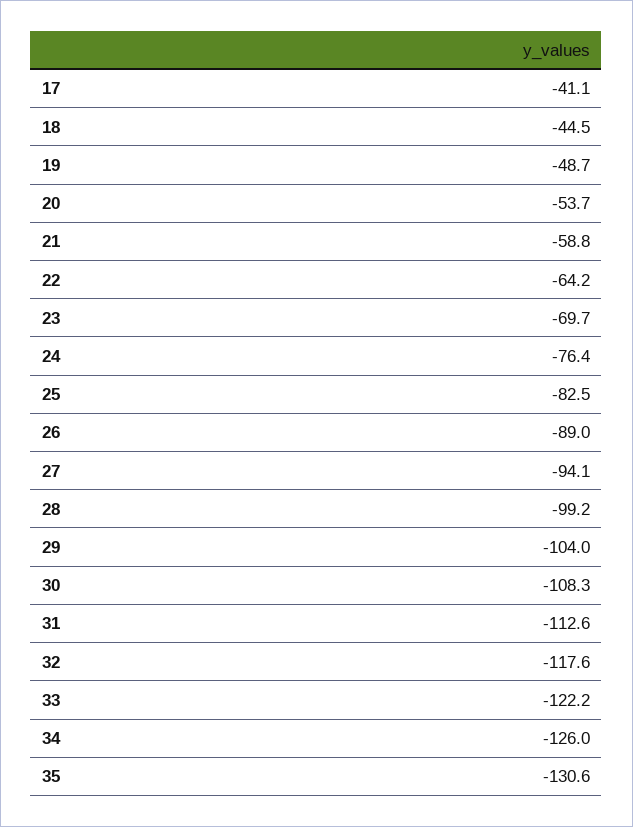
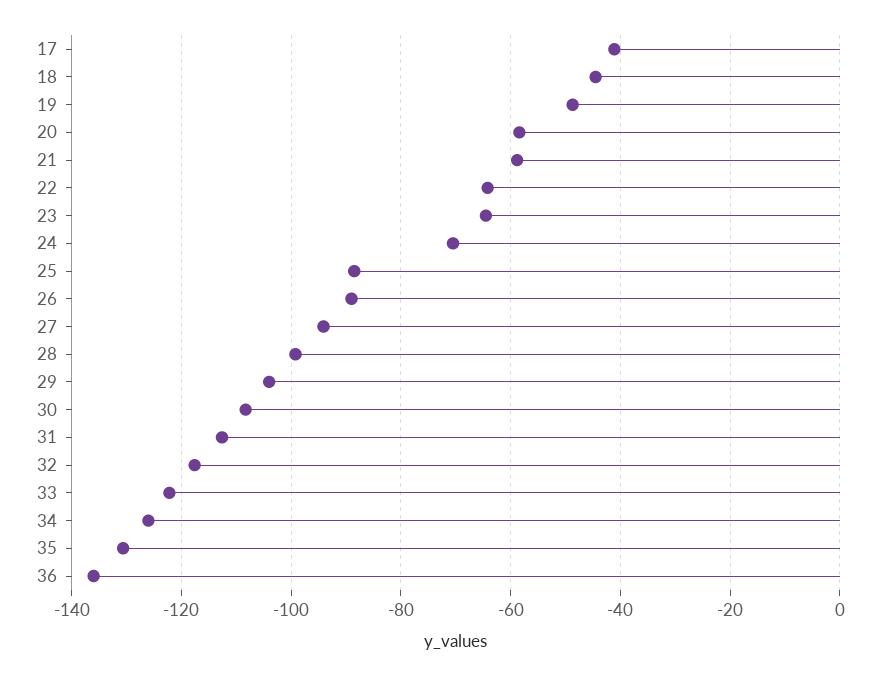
20: -53.7 -> -58
23: -69.7 -> -64
24: -76.4 -> -70
25: -82.5 -> -88
36: none -> -136

